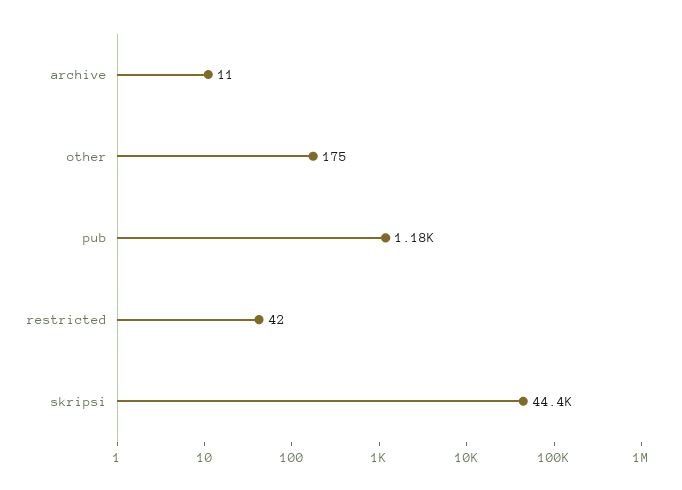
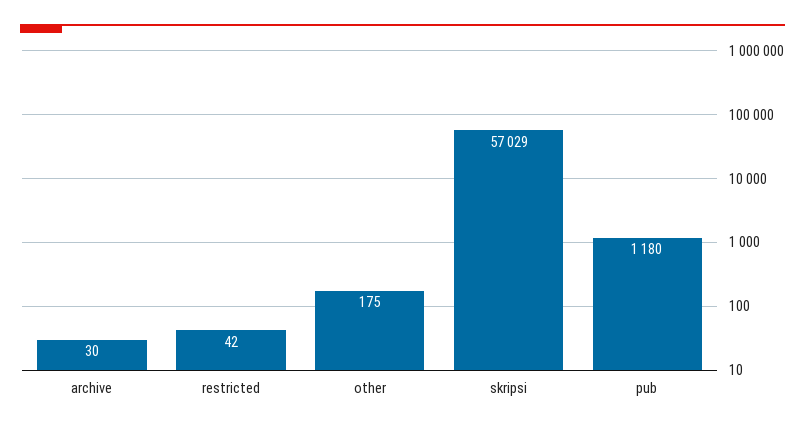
archive: 11 -> 30
skripsi: 44400 -> 57029

